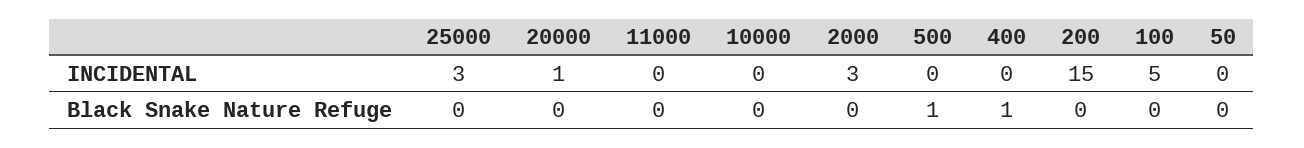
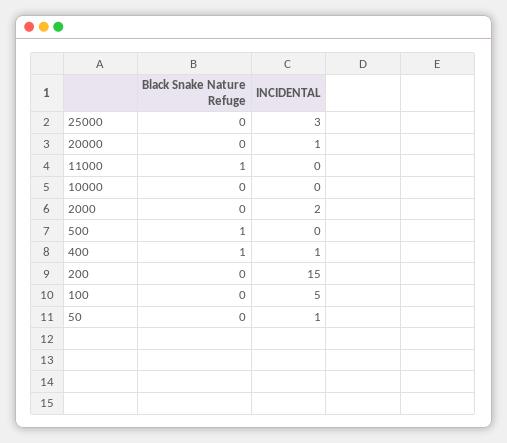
2000, INCIDENTAL: 3 -> 2
400, INCIDENTAL: 0 -> 1
50, INCIDENTAL: 0 -> 1
11000, Black Snake Nature Refuge: 0 -> 1

